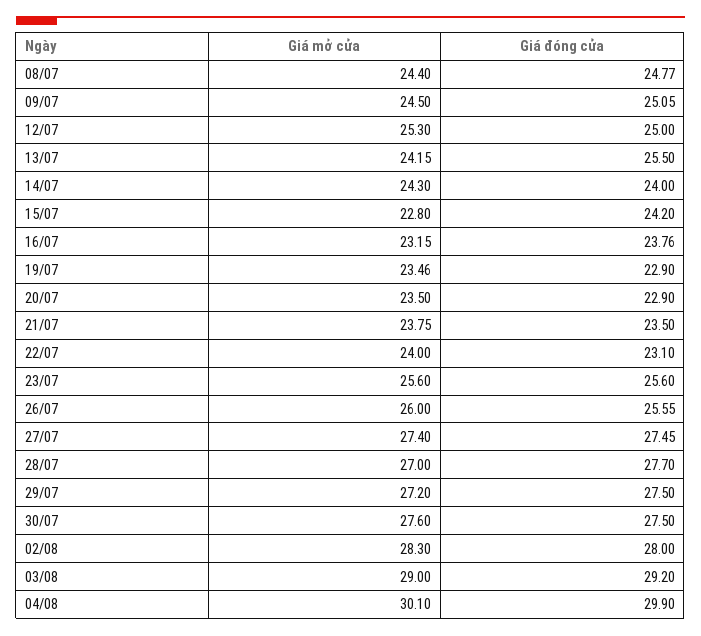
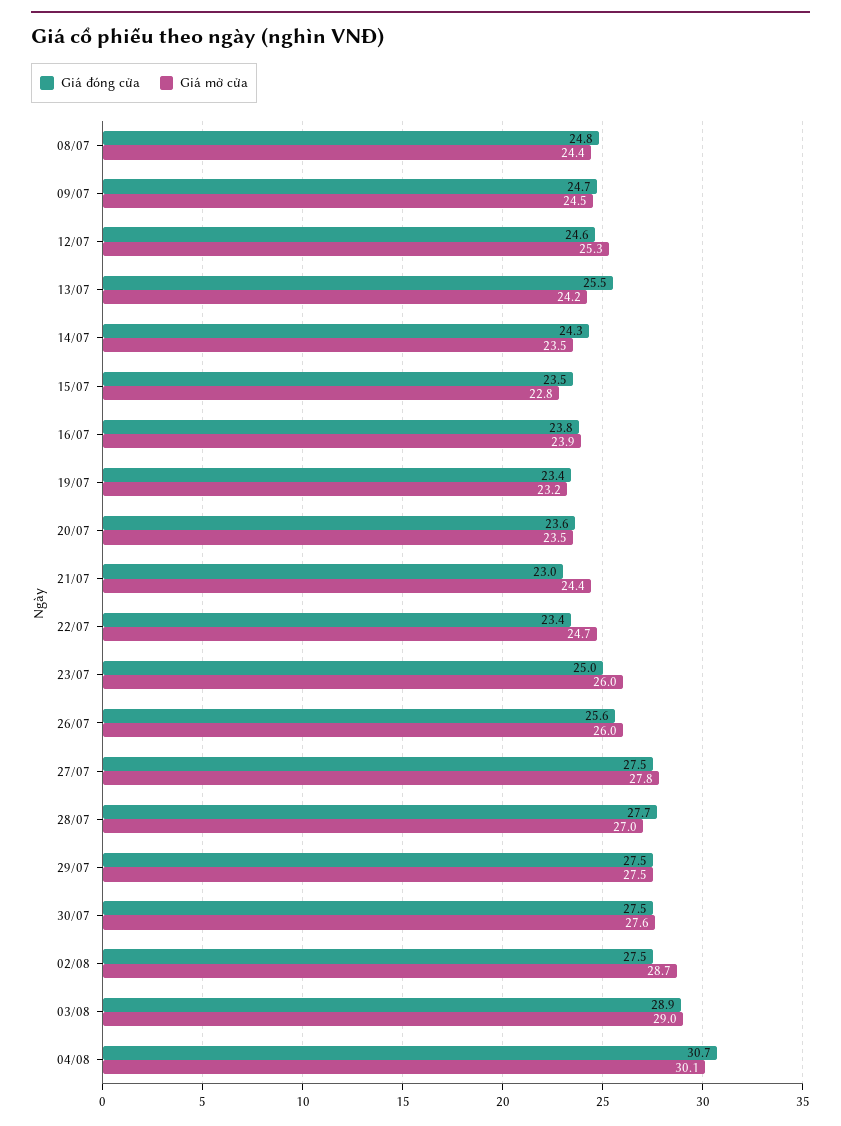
Giá đóng cửa, 09/07: 25.05 -> 24.7
Giá đóng cửa, 12/07: 25 -> 24.6
Giá mở cửa, 14/07: 24.3 -> 23.5
Giá đóng cửa, 14/07: 24 -> 24.3
Giá đóng cửa, 15/07: 24.2 -> 23.5
Giá mở cửa, 16/07: 23.15 -> 23.9
Giá mở cửa, 19/07: 23.46 -> 23.2
Giá đóng cửa, 19/07: 22.9 -> 23.4
Giá đóng cửa, 20/07: 22.9 -> 23.6
Giá mở cửa, 21/07: 23.75 -> 24.4
Giá đóng cửa, 21/07: 23.5 -> 23
Giá mở cửa, 22/07: 24 -> 24.7
Giá đóng cửa, 22/07: 23.1 -> 23.4
Giá mở cửa, 23/07: 25.6 -> 26
Giá đóng cửa, 23/07: 25.6 -> 25
Giá mở cửa, 27/07: 27.4 -> 27.8
Giá mở cửa, 29/07: 27.2 -> 27.5
Giá mở cửa, 02/08: 28.3 -> 28.7
Giá đóng cửa, 02/08: 28 -> 27.5
Giá đóng cửa, 03/08: 29.2 -> 28.9
Giá đóng cửa, 04/08: 29.9 -> 30.7

